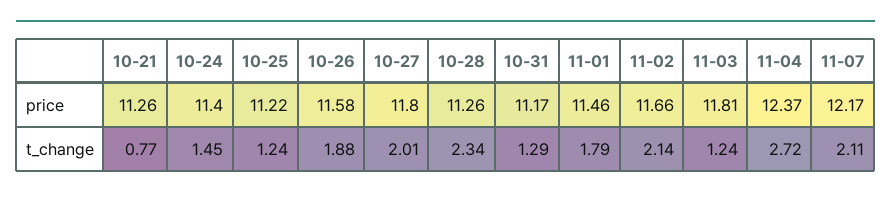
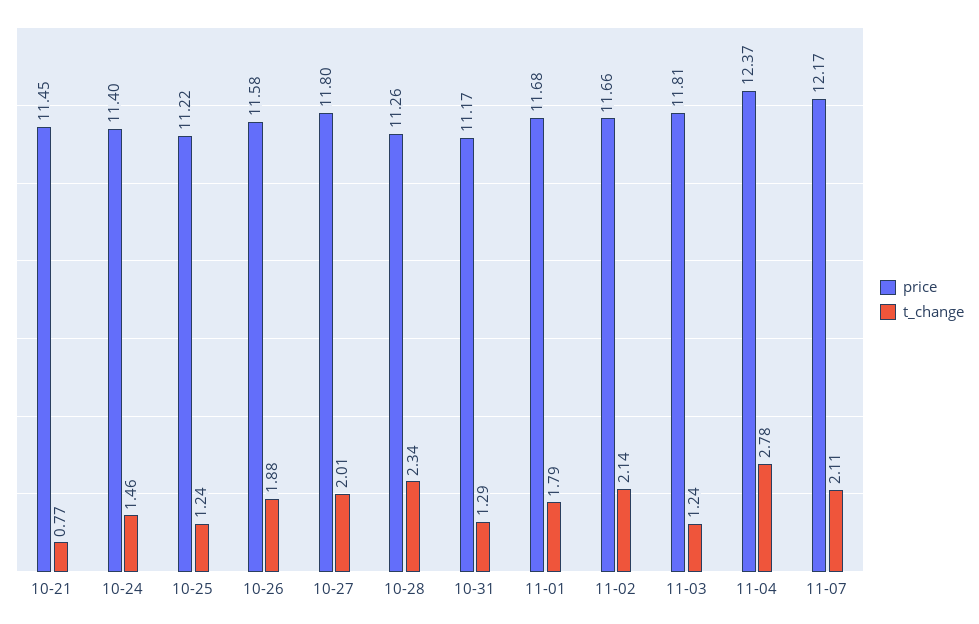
price, 10-21: 11.26 -> 11.45
price, 11-01: 11.46 -> 11.68
t_change, 10-24: 1.45 -> 1.46
t_change, 11-04: 2.72 -> 2.78

